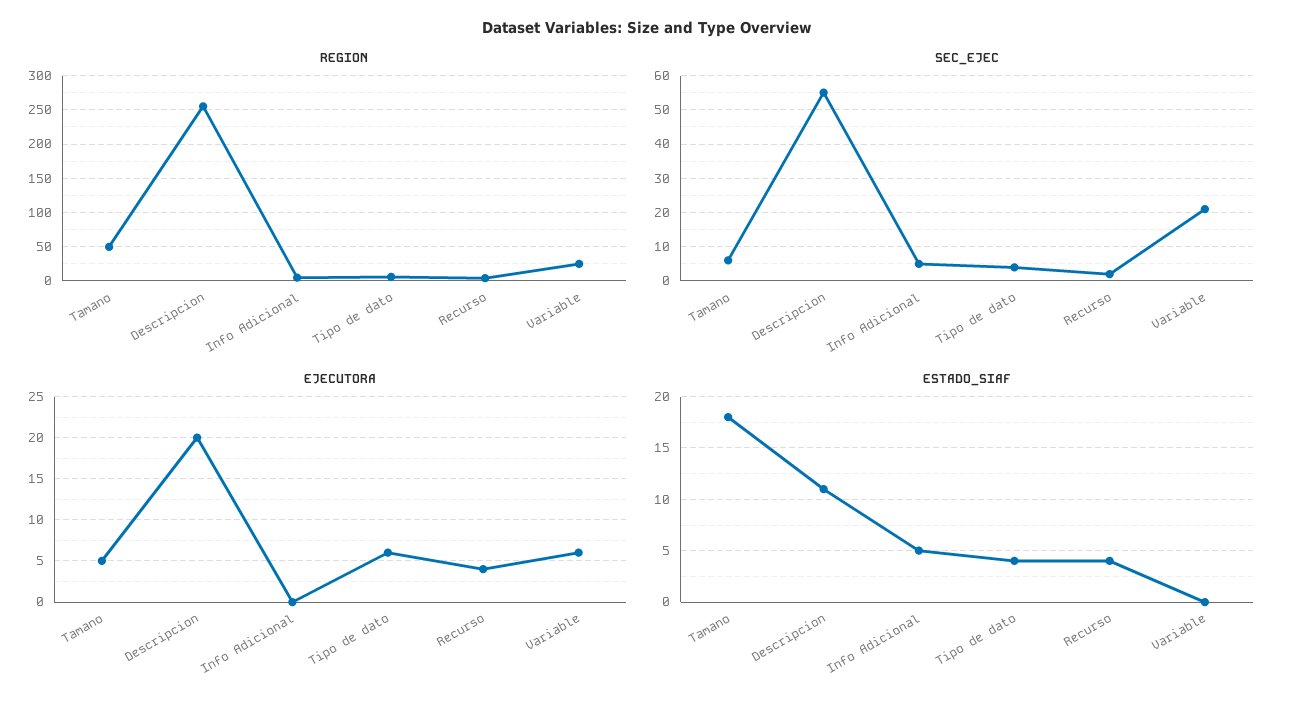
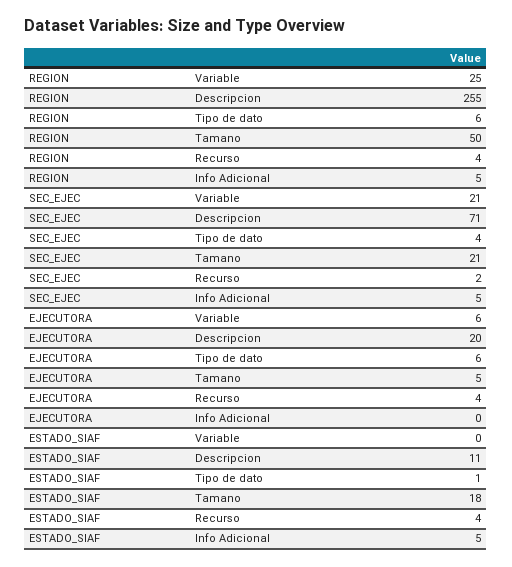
SEC_EJEC, Tamano: 5 -> 21
SEC_EJEC, Descripcion: 55 -> 71
ESTADO_SIAF, Tipo de dato: 4 -> 1

